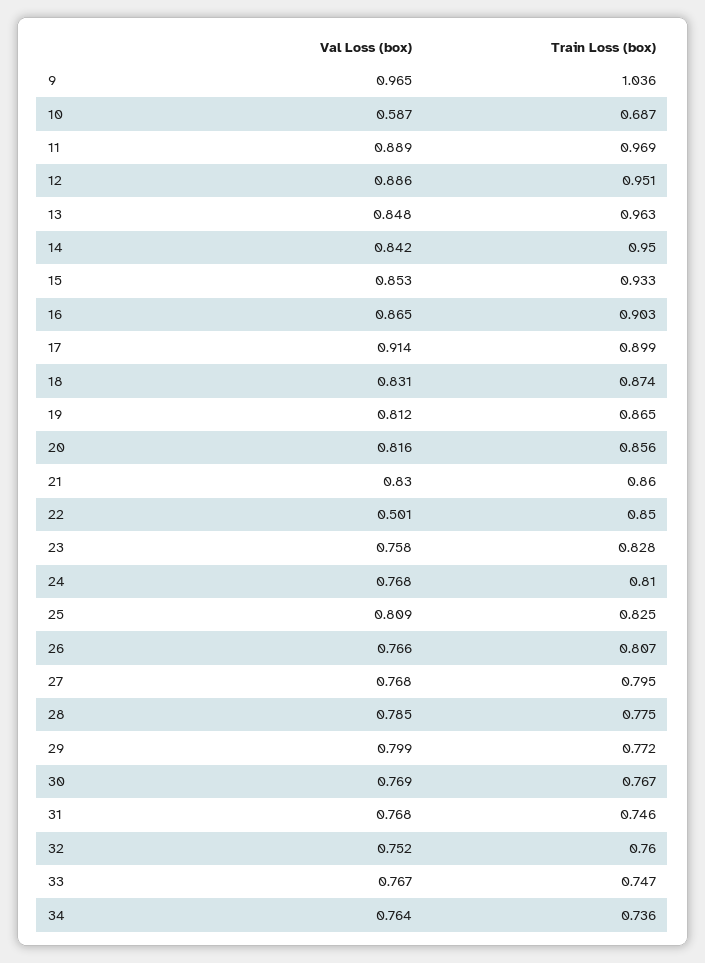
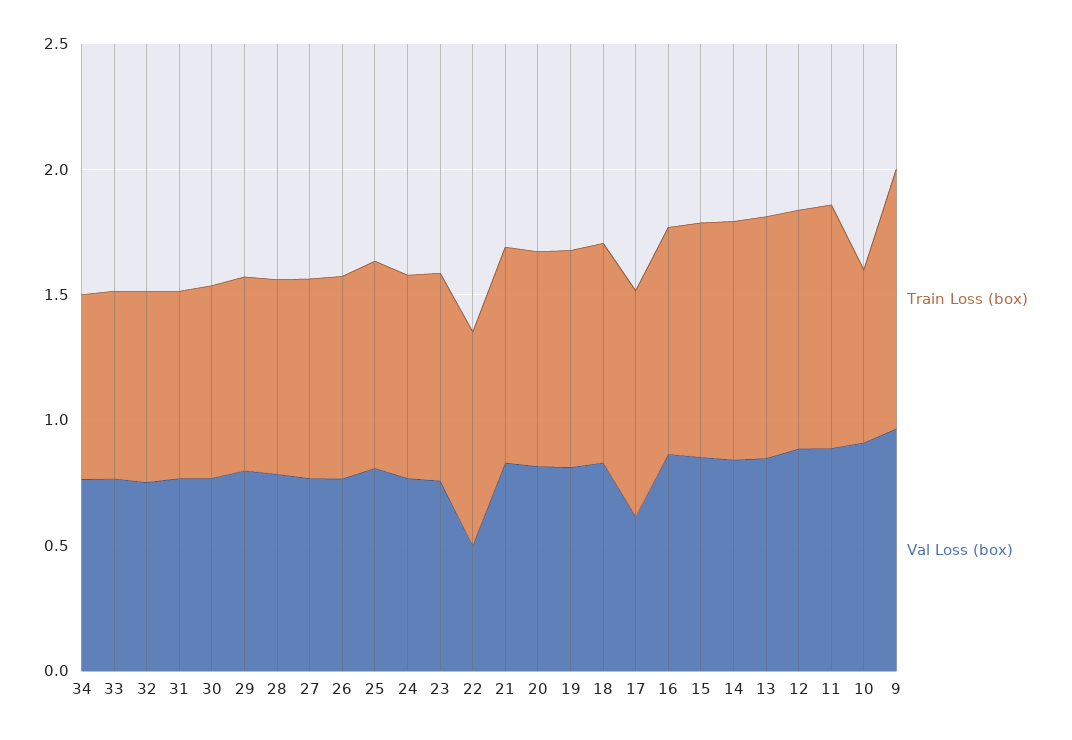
Val Loss (box), 10: 0.587 -> 0.9
Val Loss (box), 17: 0.914 -> 0.6

